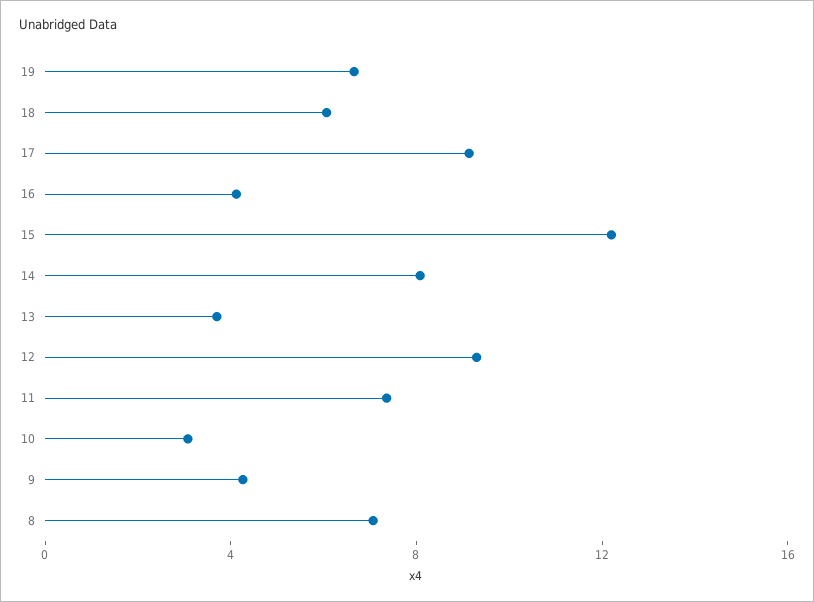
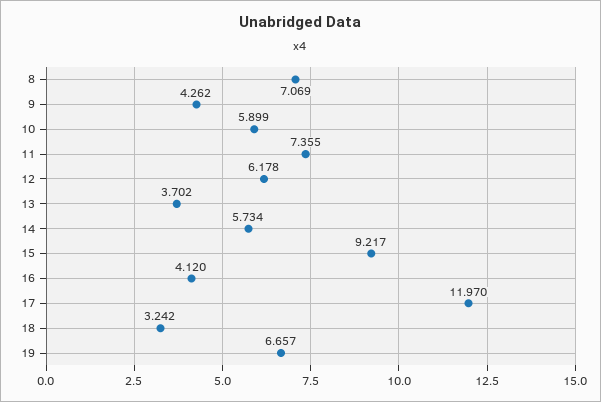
18: 6 -> 3.242
17: 9 -> 11.97
15: 12 -> 9.217
14: 8 -> 5.734
12: 9 -> 6.178
10: 3 -> 5.899

